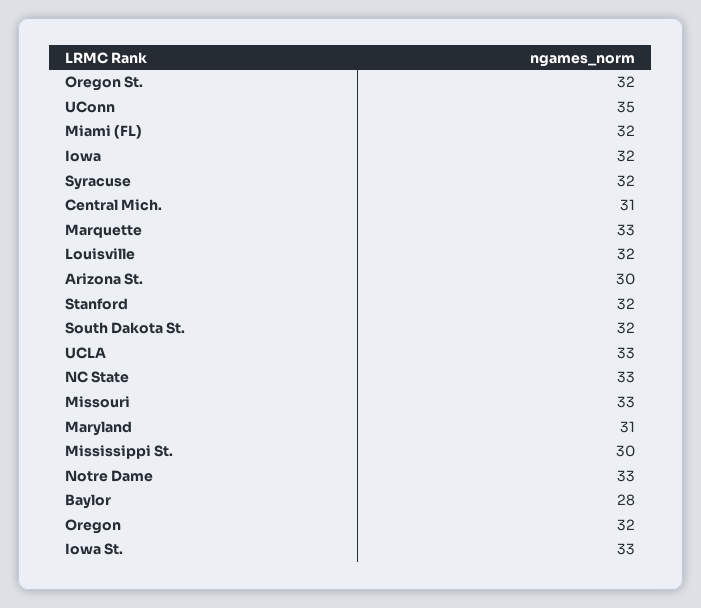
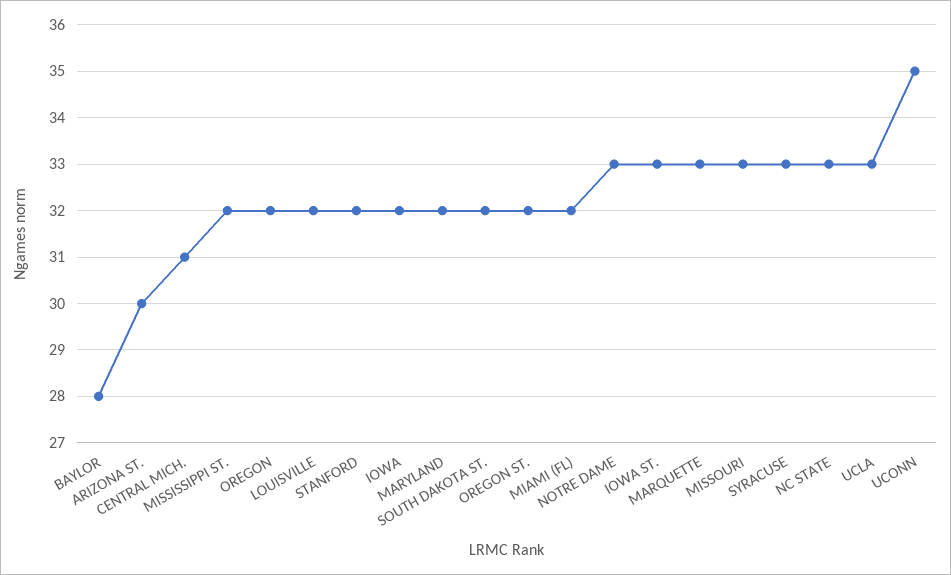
Syracuse: 32 -> 33
Maryland: 31 -> 32
Mississippi St.: 30 -> 32

